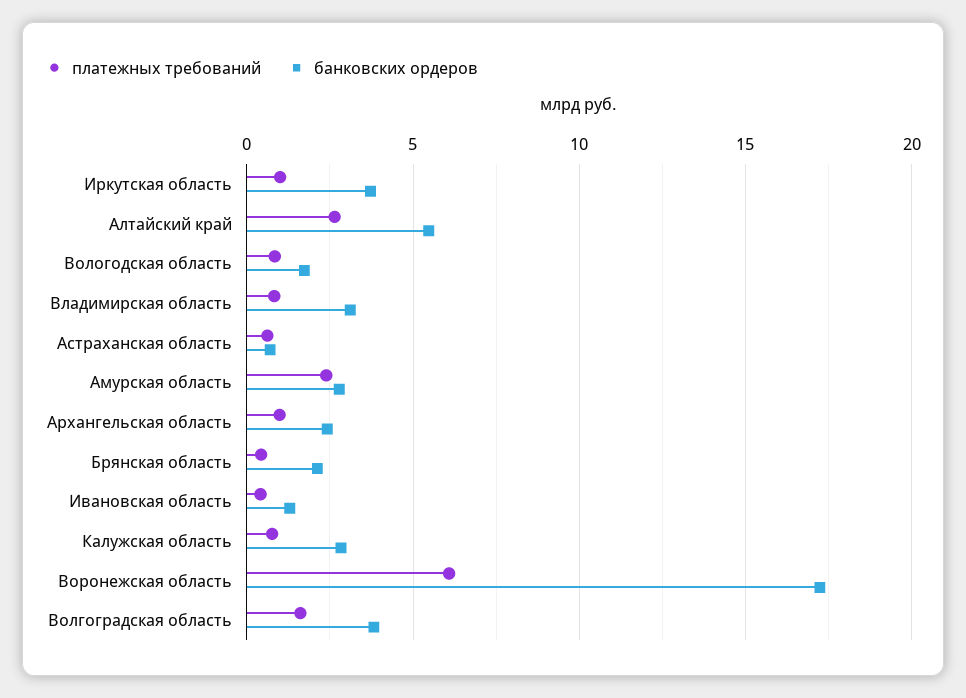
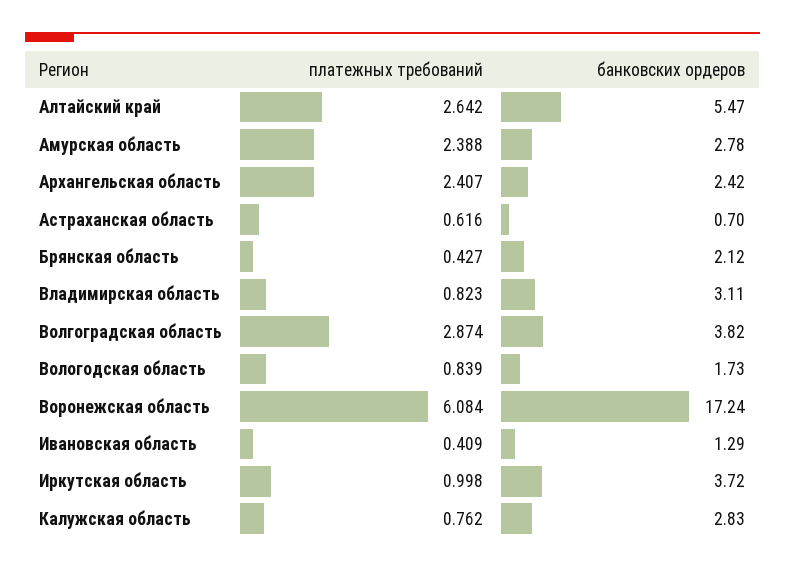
платежных требований, Архангельская область: 1 -> 2.407
платежных требований, Волгоградская область: 1.5 -> 2.874

